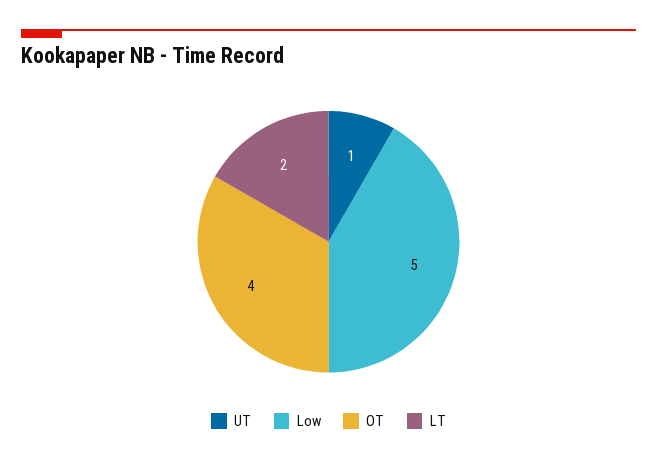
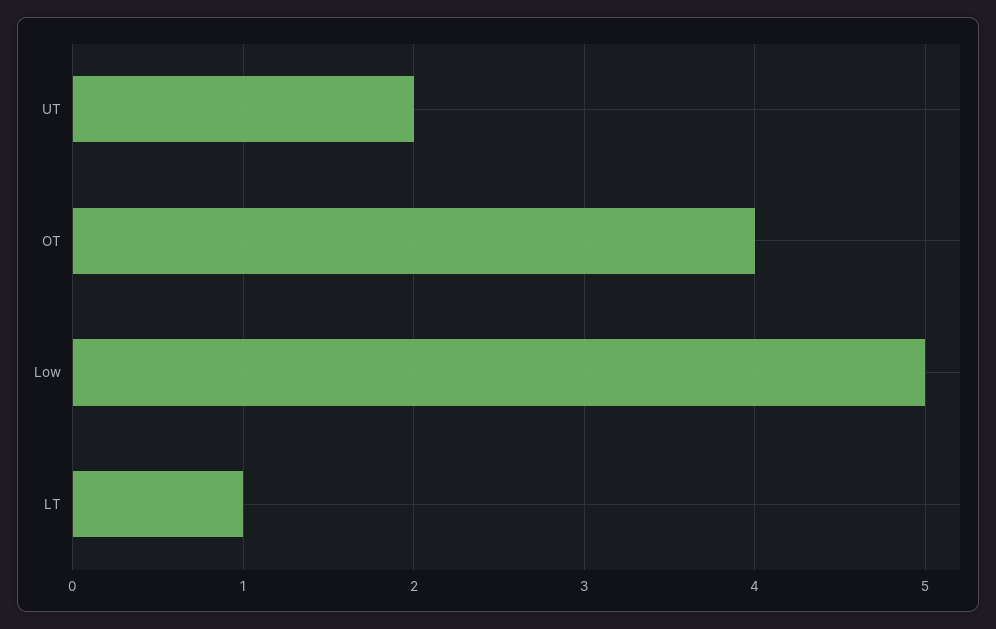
UT: 1 -> 2
LT: 2 -> 1

